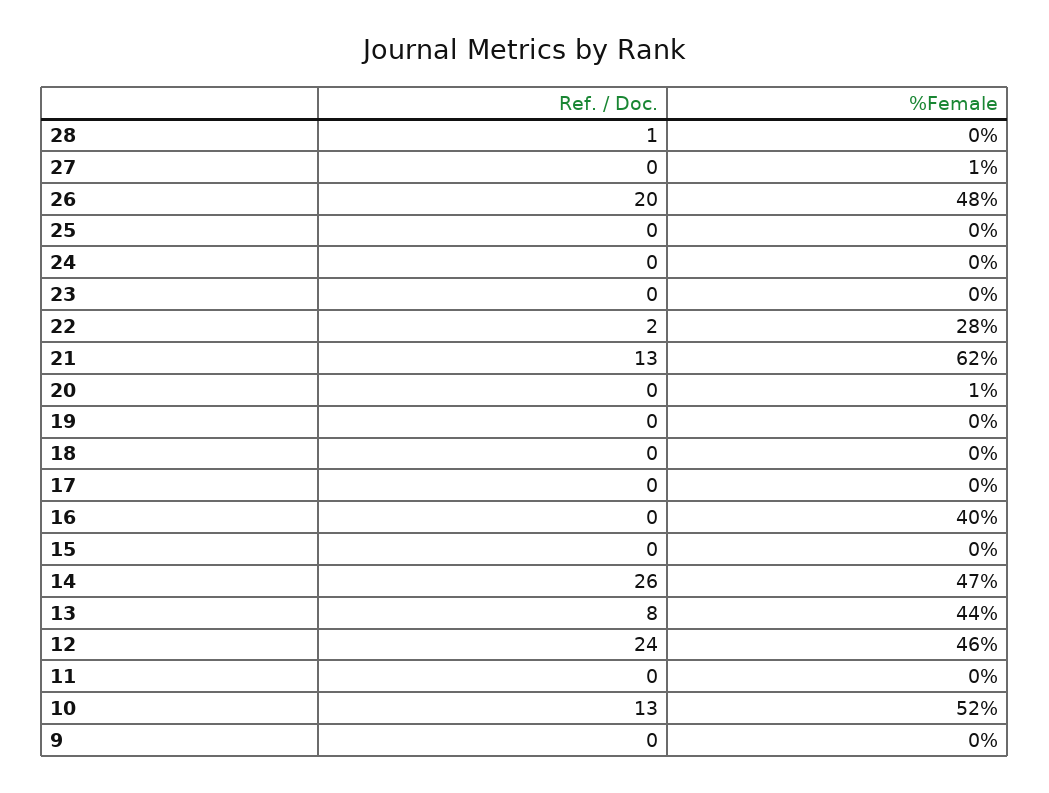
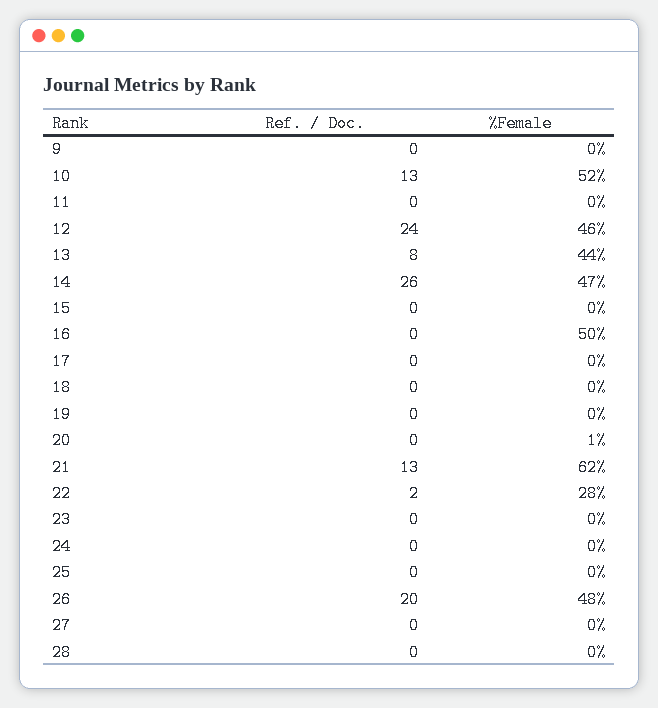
Ref. / Doc., 28: 1 -> 0
%Female, 27: 1 -> 0
%Female, 16: 40 -> 50

